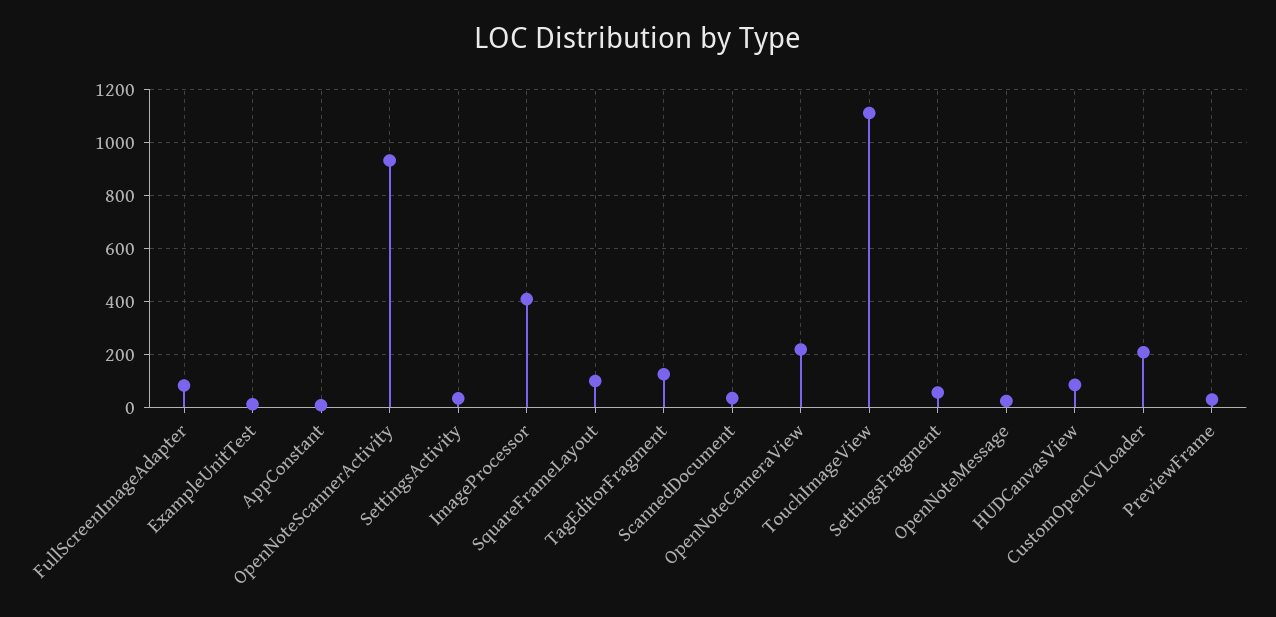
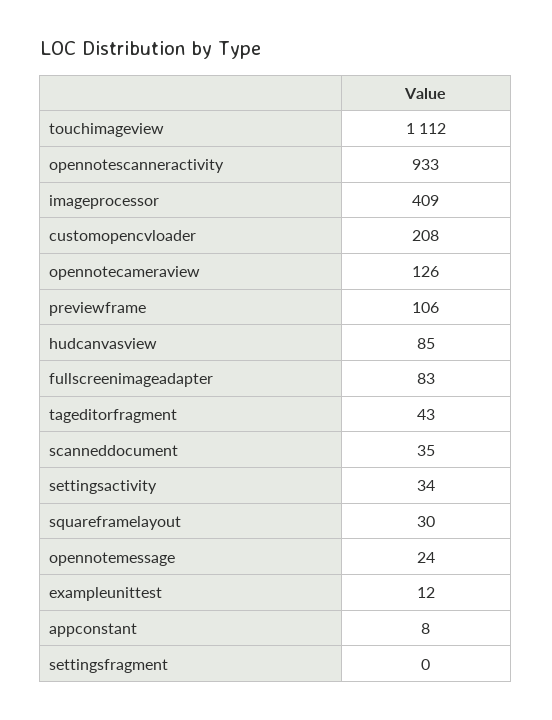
SquareFrameLayout: 100 -> 30
TagEditorFragment: 125 -> 43
OpenNoteCameraView: 225 -> 126
SettingsFragment: 50 -> 0
PreviewFrame: 25 -> 106

